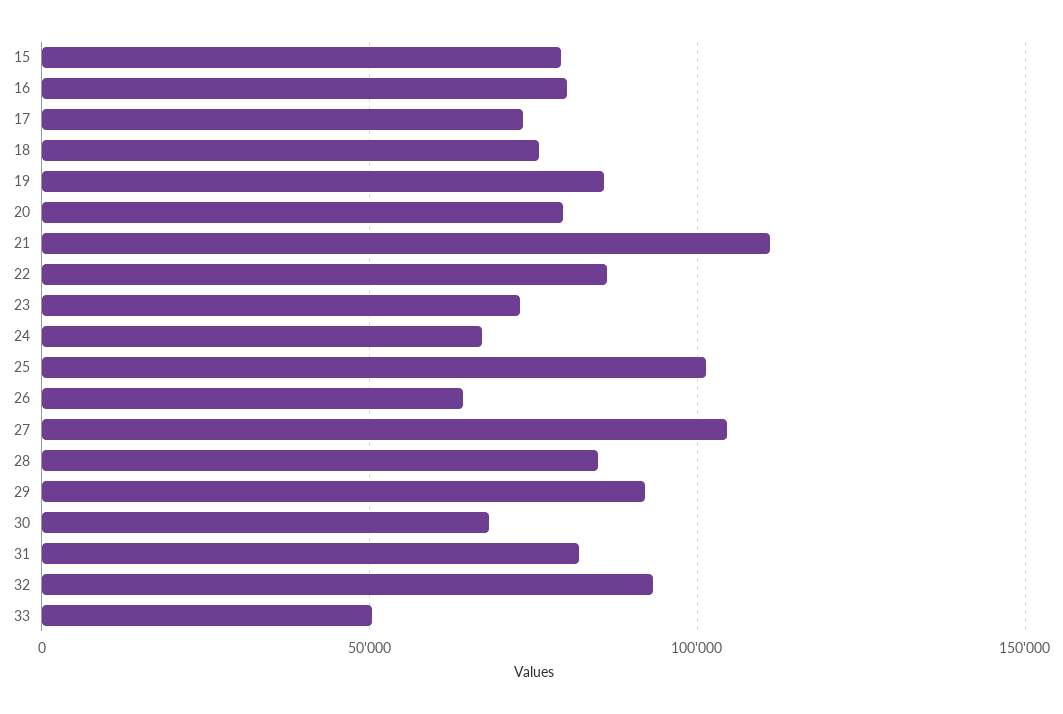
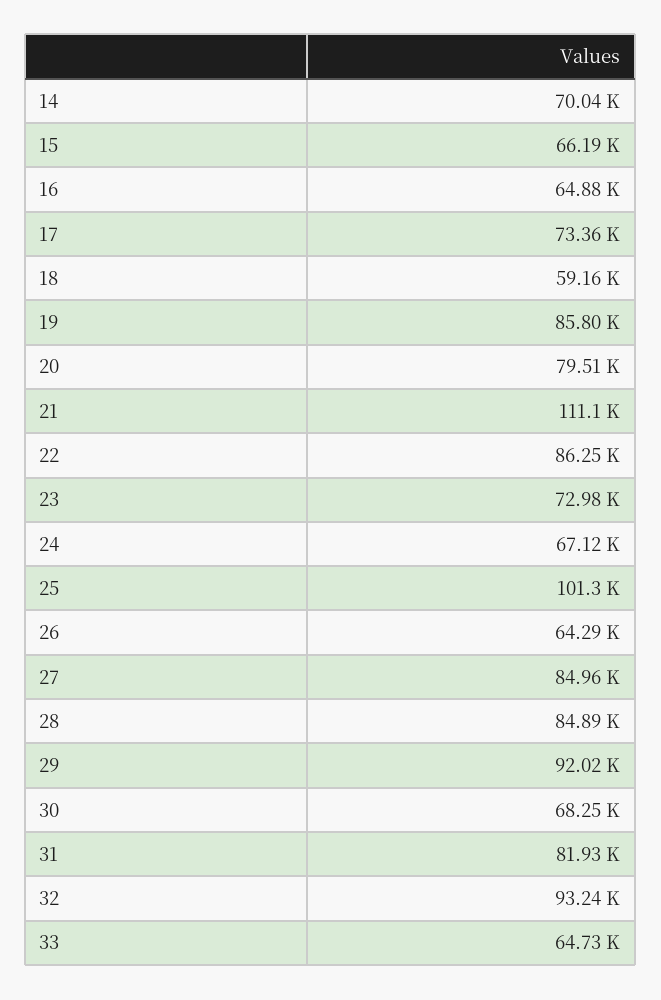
15: 80000 -> 66190
16: 80000 -> 64880
18: 75000 -> 59160
27: 105000 -> 84960
33: 50000 -> 64730
14: none -> 70040

